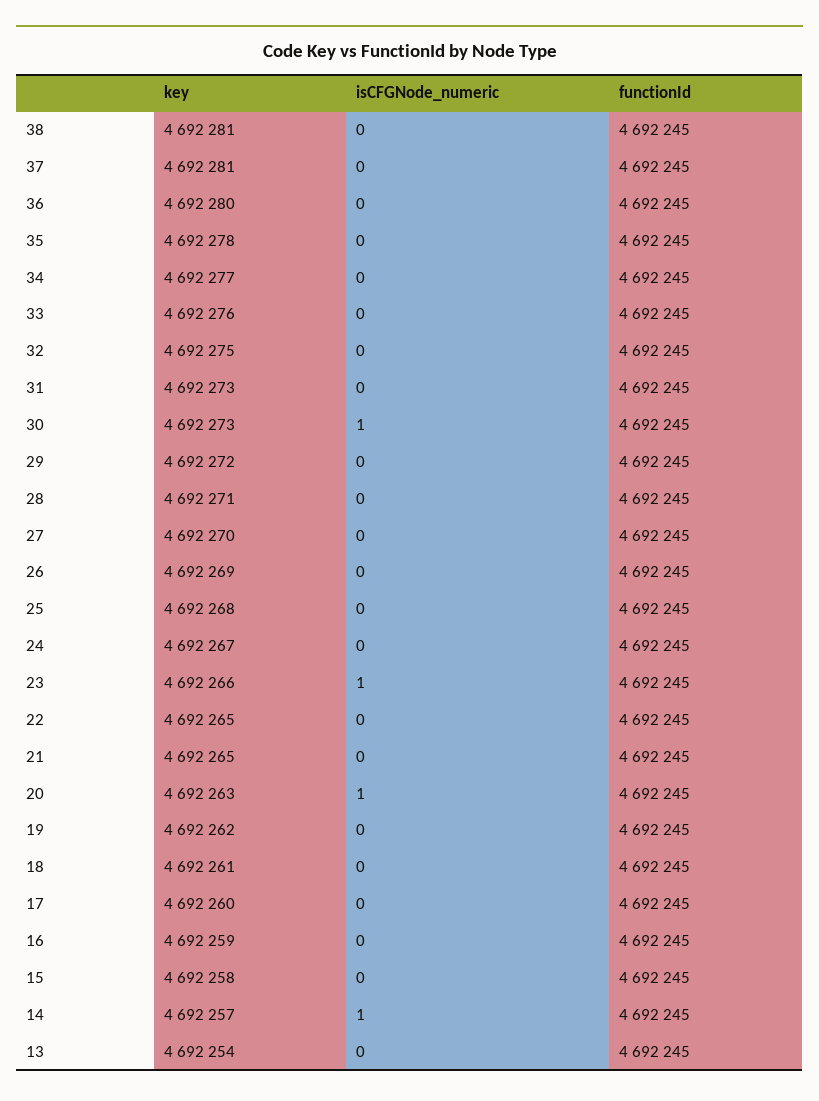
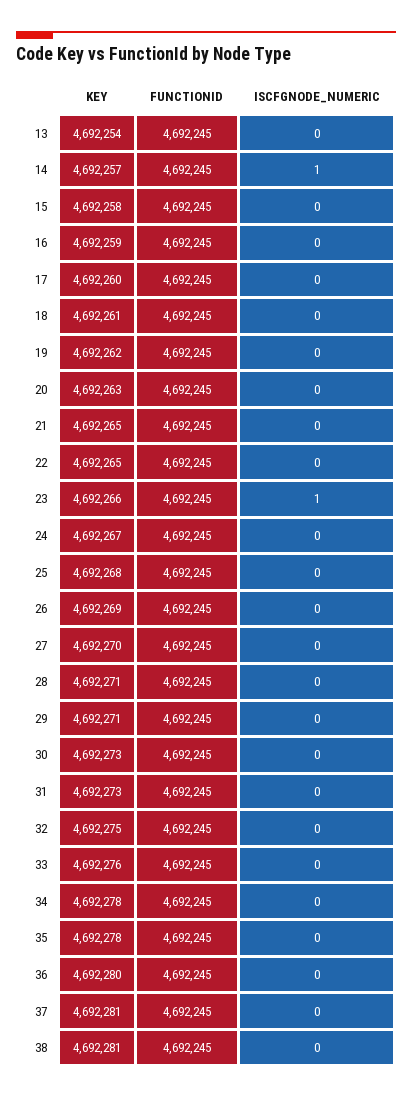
key, 34: 4692277 -> 4692278
isCFGNode_numeric, 30: 1 -> 0
key, 29: 4692272 -> 4692271
isCFGNode_numeric, 20: 1 -> 0

